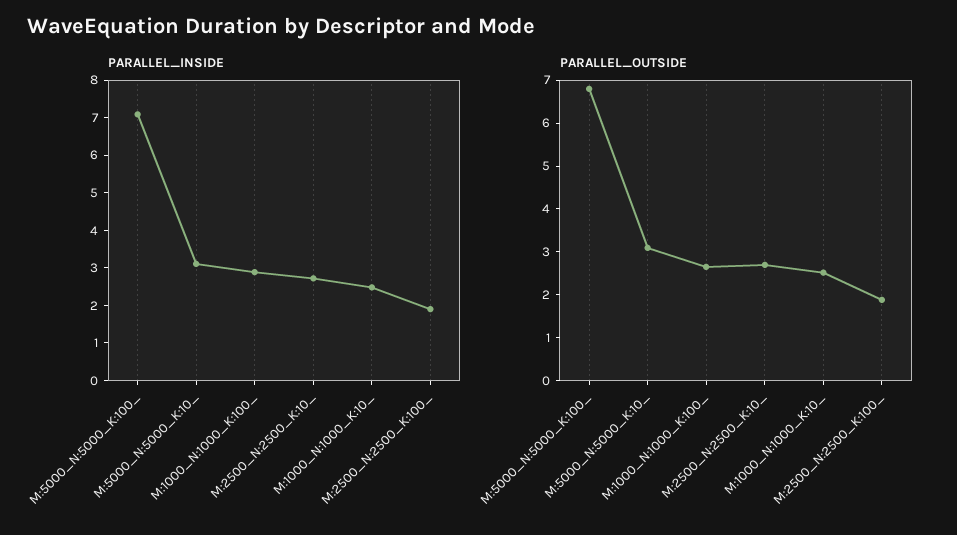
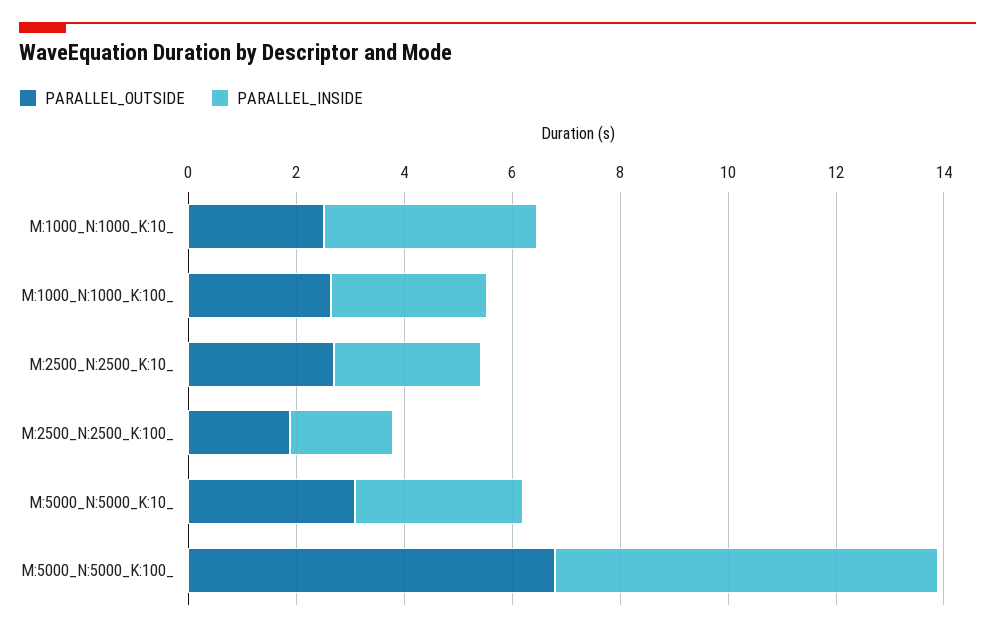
PARALLEL_INSIDE, M:1000_N:1000_K:10_: 2.5 -> 4

